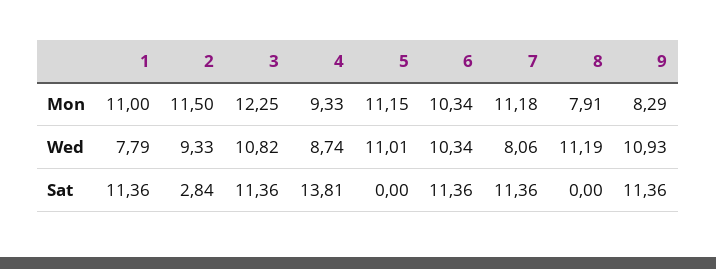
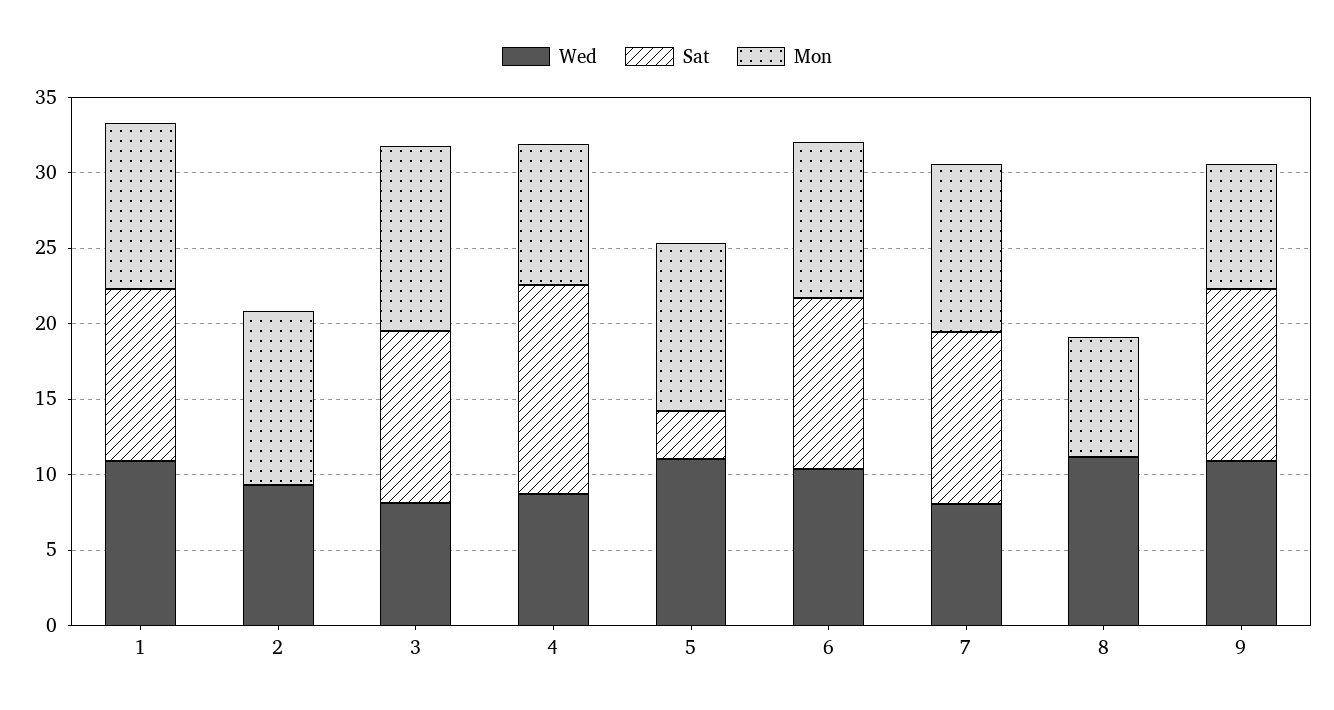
Wed, 1: 7.79 -> 11
Wed, 3: 10.82 -> 8
Sat, 2: 2.84 -> 0
Sat, 5: 0 -> 3

